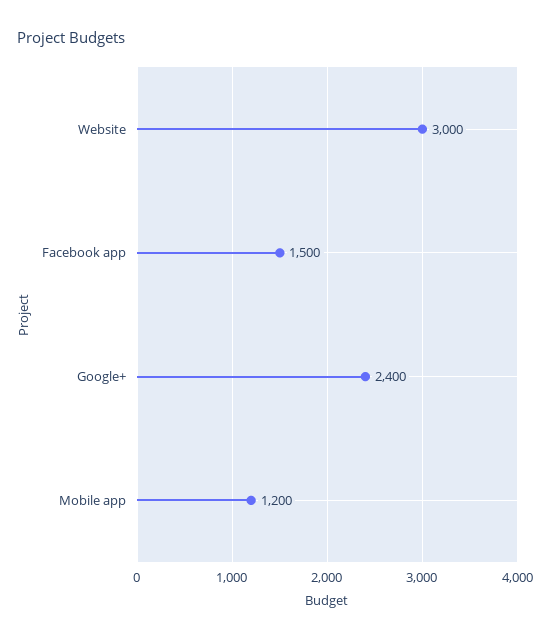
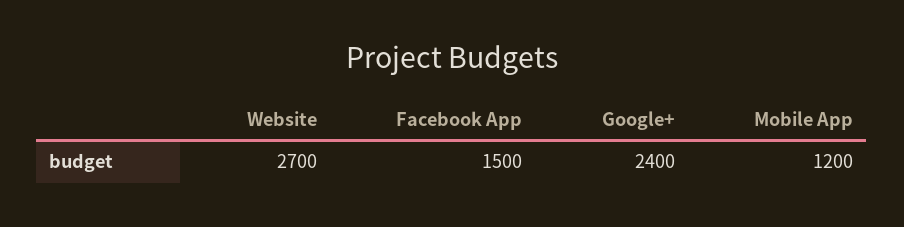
Website: 3000 -> 2700

